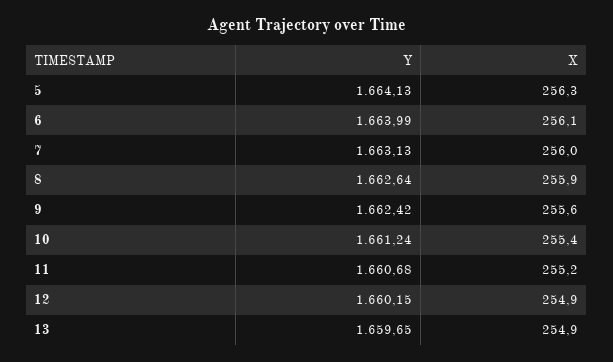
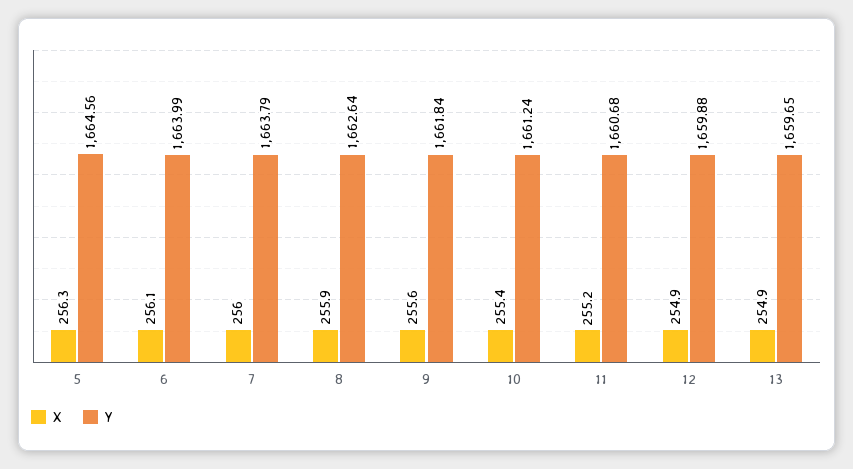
Y, 5: 1664.13 -> 1664.56
Y, 7: 1663.13 -> 1663.79
Y, 9: 1662.42 -> 1661.84
Y, 12: 1660.15 -> 1659.88

